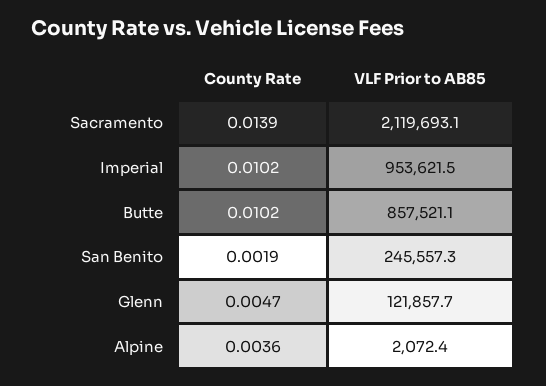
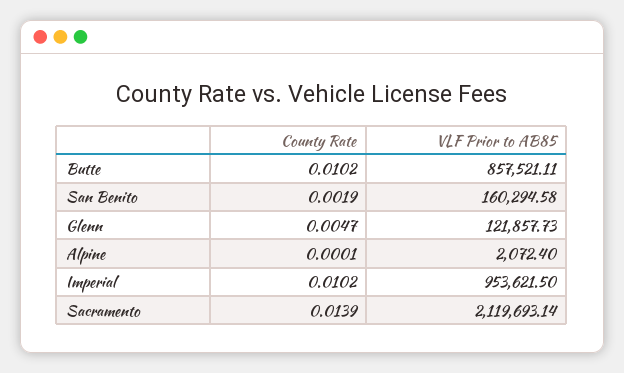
VLF Prior to AB85, San Benito: 245557.3 -> 160294.58
County Rate, Alpine: 0.0036 -> 0.0001

